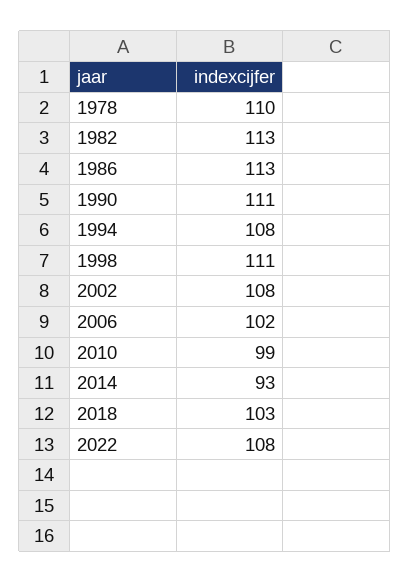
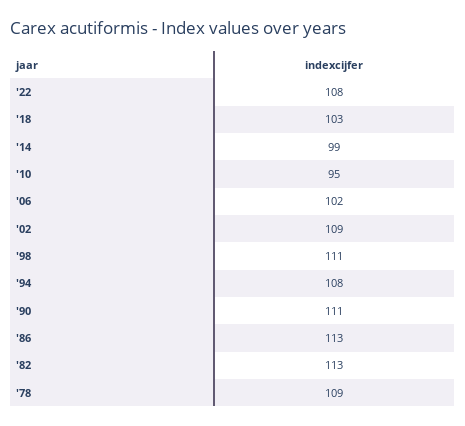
1978: 110 -> 109
2002: 108 -> 109
2010: 99 -> 95
2014: 93 -> 99

